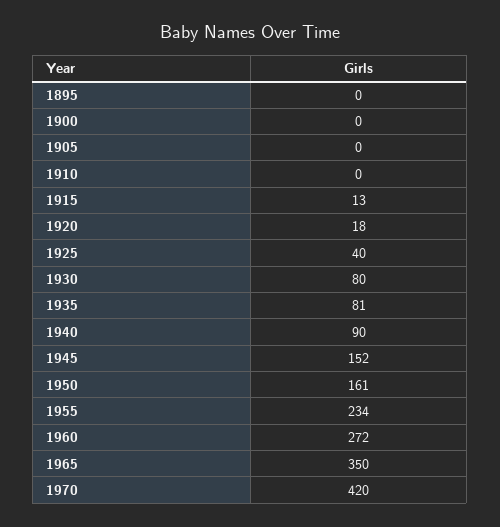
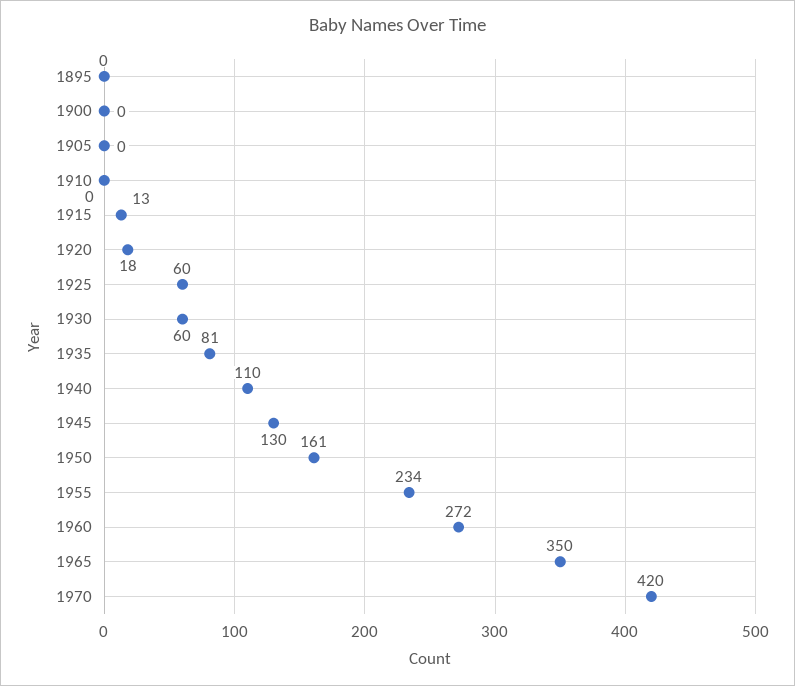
1925: 40 -> 60
1930: 80 -> 60
1940: 90 -> 110
1945: 152 -> 130

